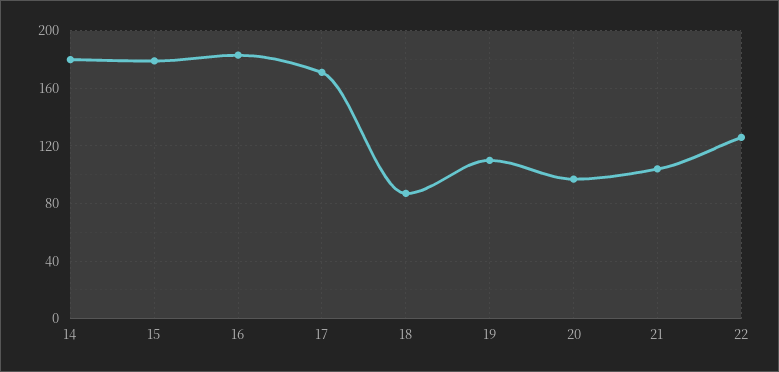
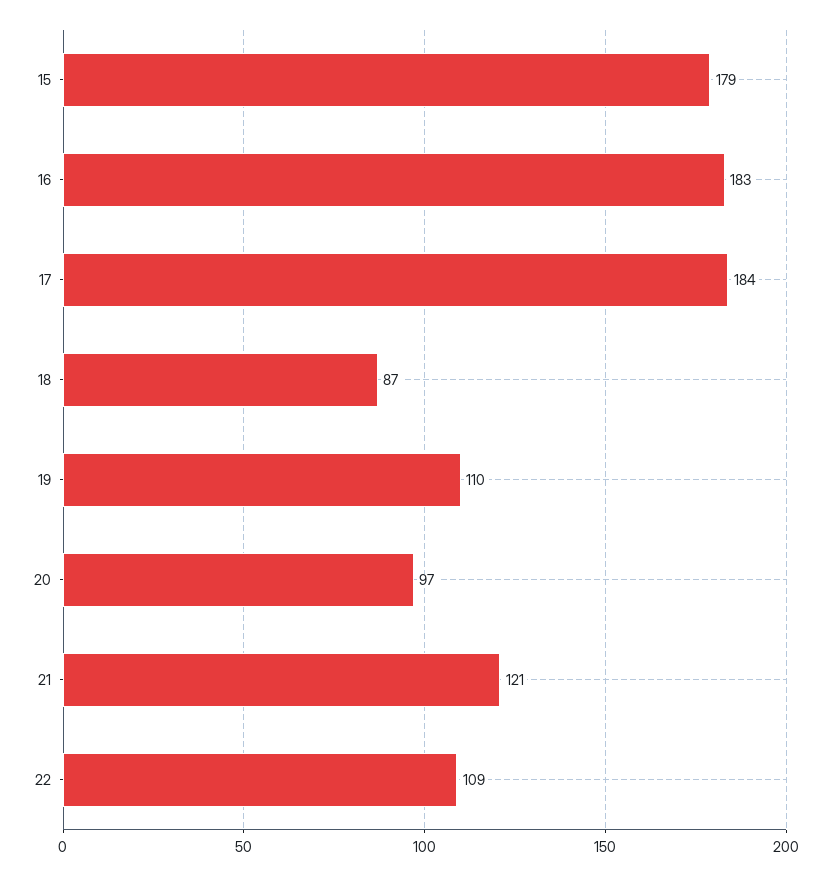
14: 180 -> none
17: 170 -> 184
21: 105 -> 121
22: 125 -> 109

